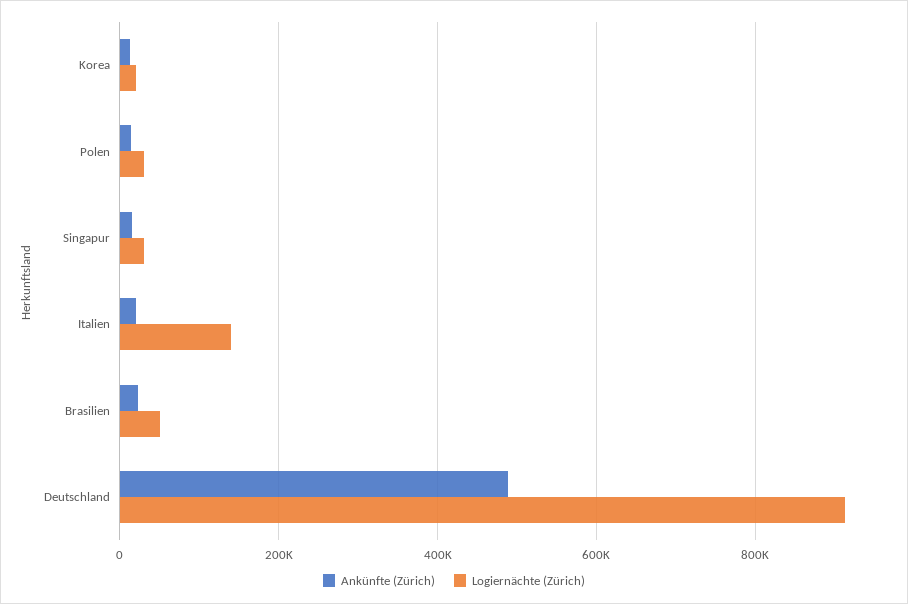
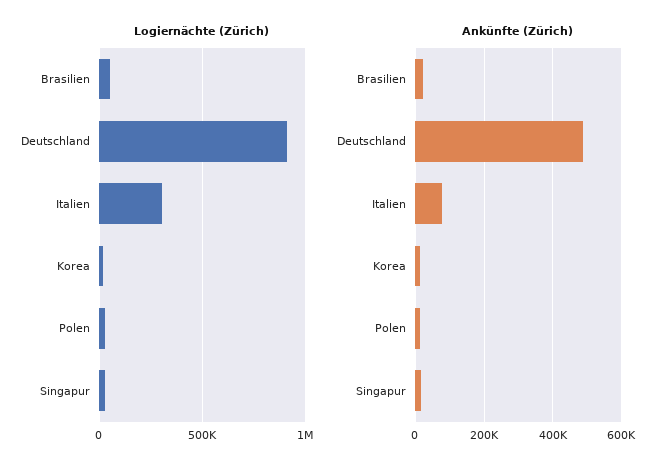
Ankünfte (Zürich), Italien: 20000 -> 80000
Logiernächte (Zürich), Italien: 140000 -> 300000

